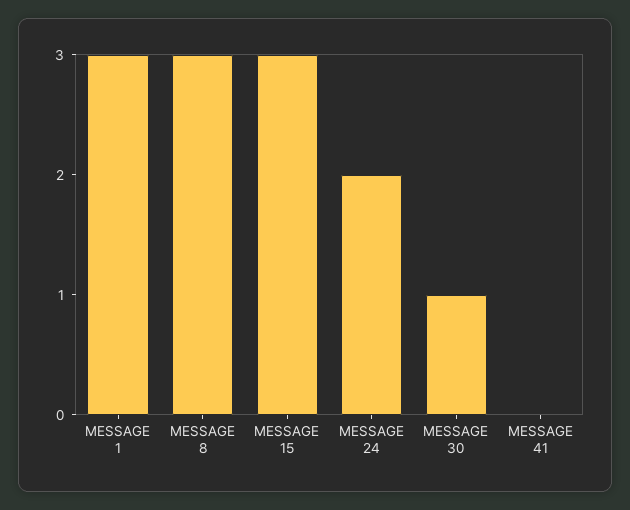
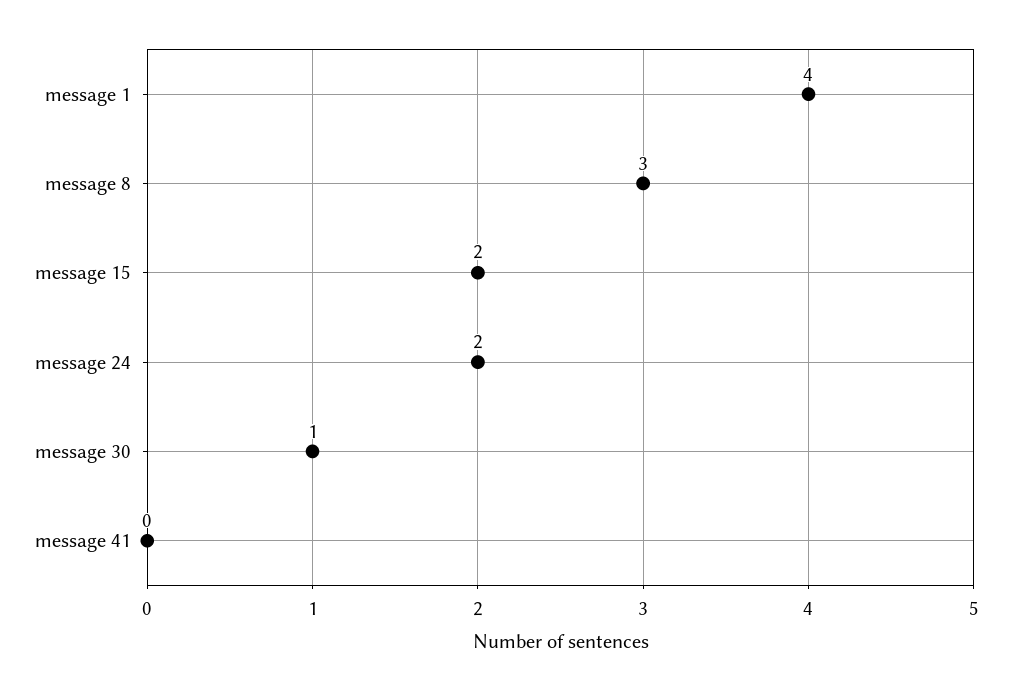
MESSAGE 1: 3 -> 4
MESSAGE 15: 3 -> 2

